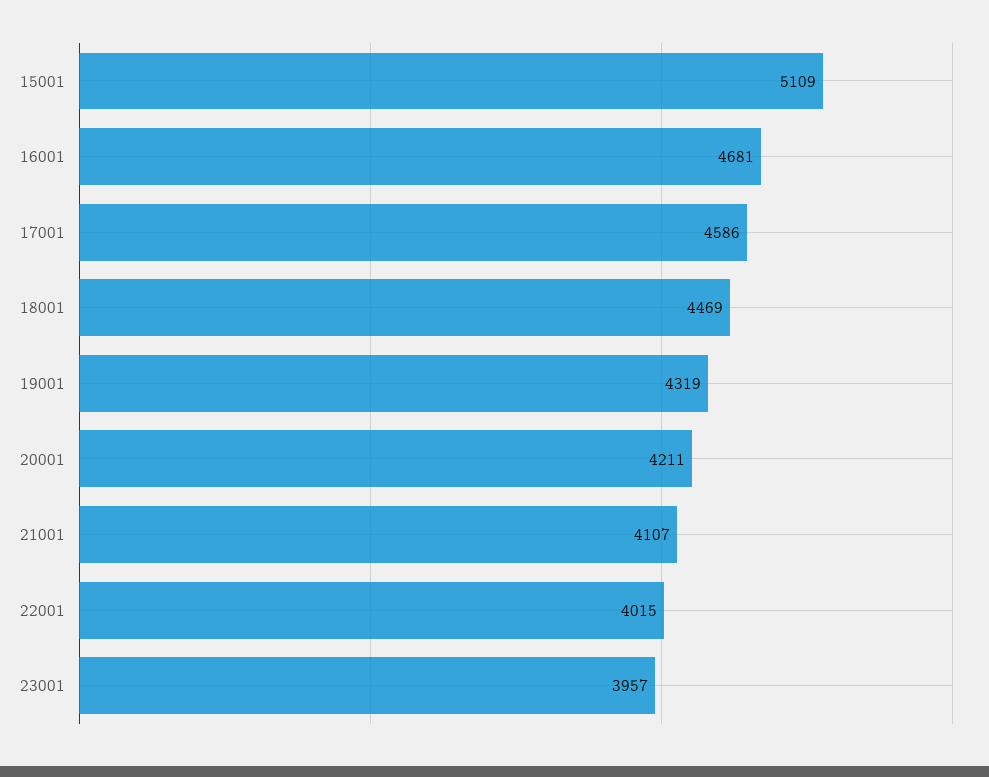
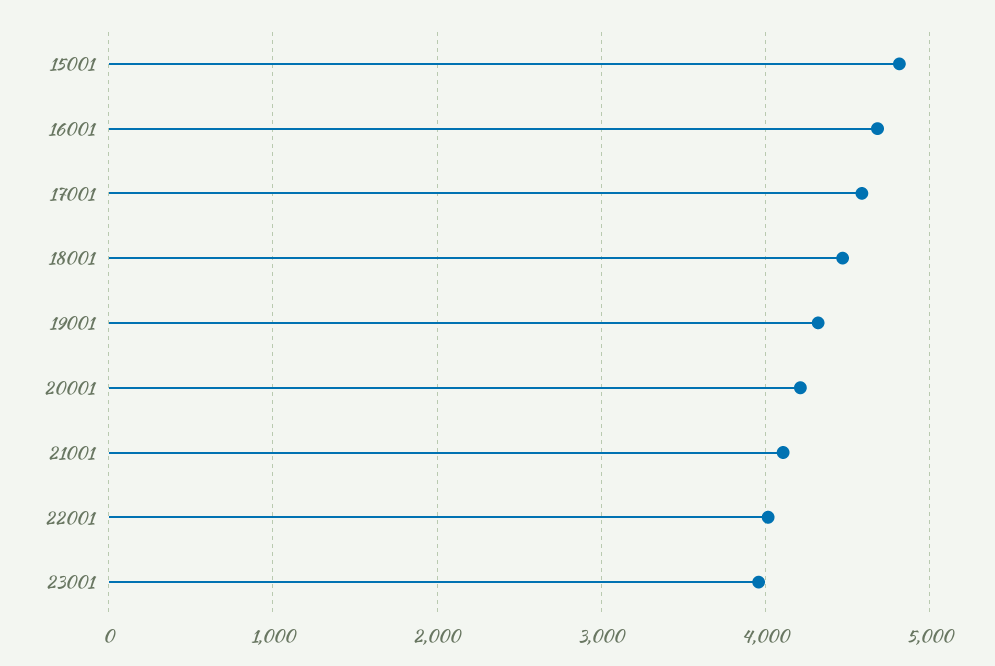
15001: 5109 -> 4800

